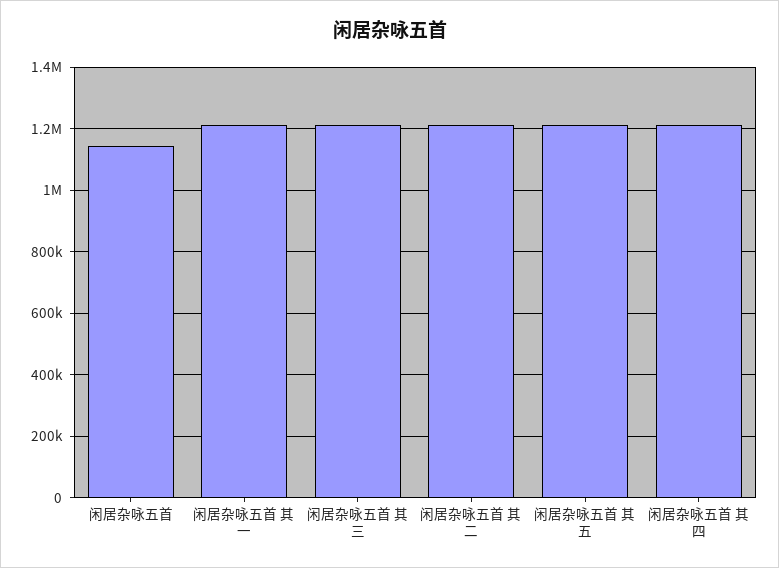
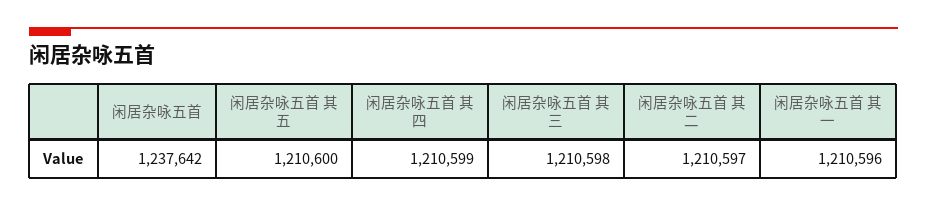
闲居杂咏五首: 1140000 -> 1237642

